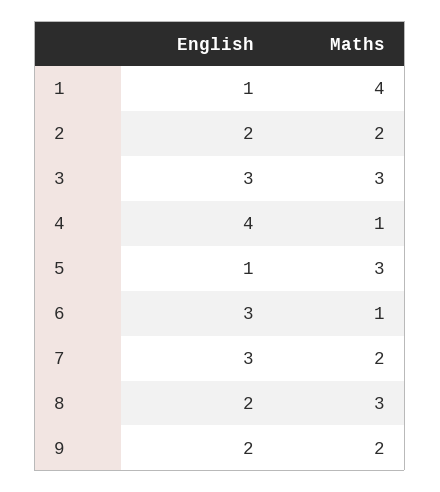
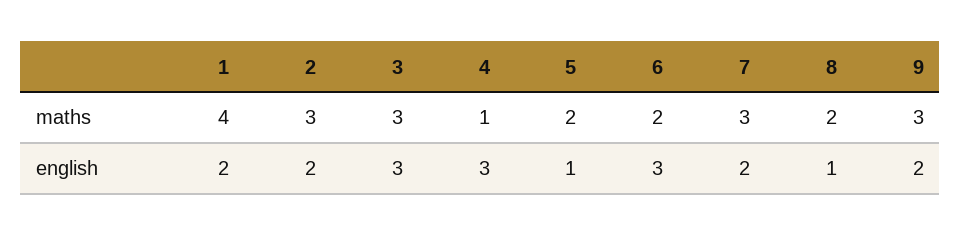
English, 1: 1 -> 2
Maths, 2: 2 -> 3
English, 4: 4 -> 3
Maths, 5: 3 -> 2
Maths, 6: 1 -> 2
English, 7: 3 -> 2
Maths, 7: 2 -> 3
English, 8: 2 -> 1
Maths, 8: 3 -> 2
Maths, 9: 2 -> 3

